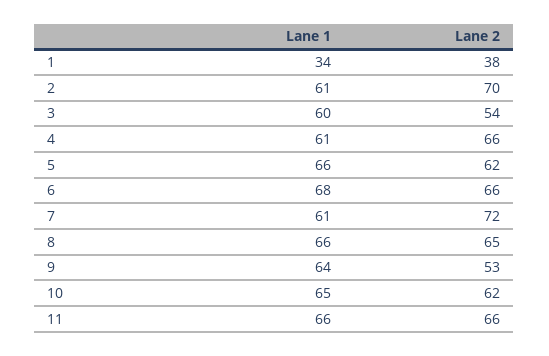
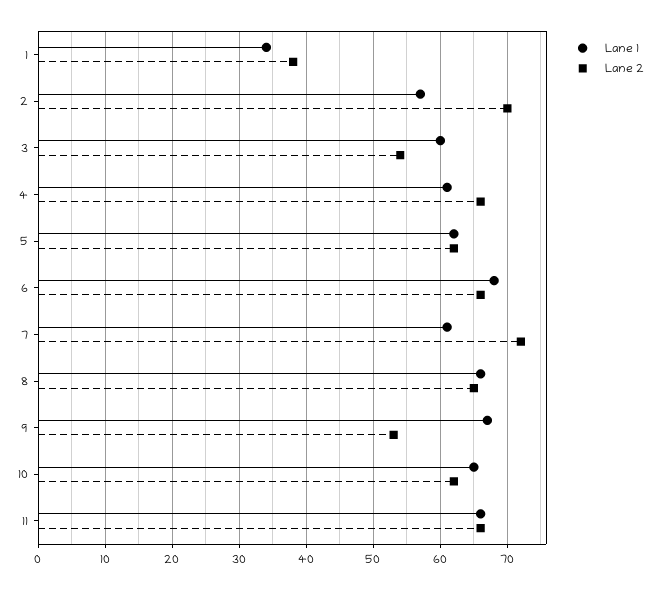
Lane 1, 2: 61 -> 57
Lane 1, 5: 66 -> 62
Lane 1, 9: 64 -> 67

